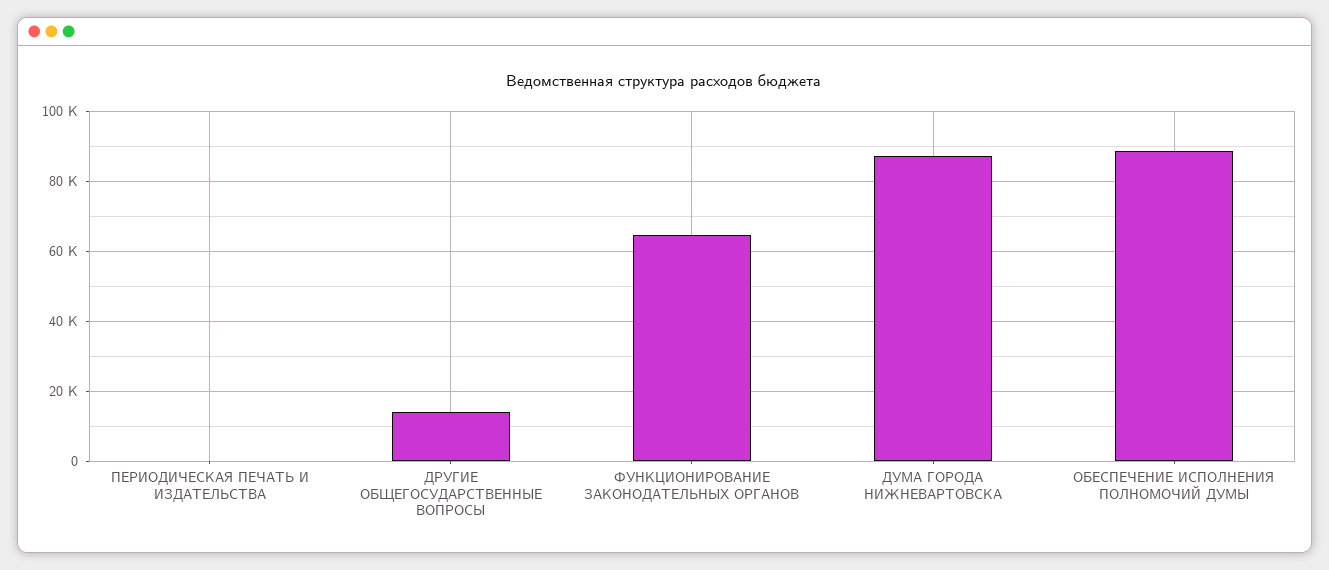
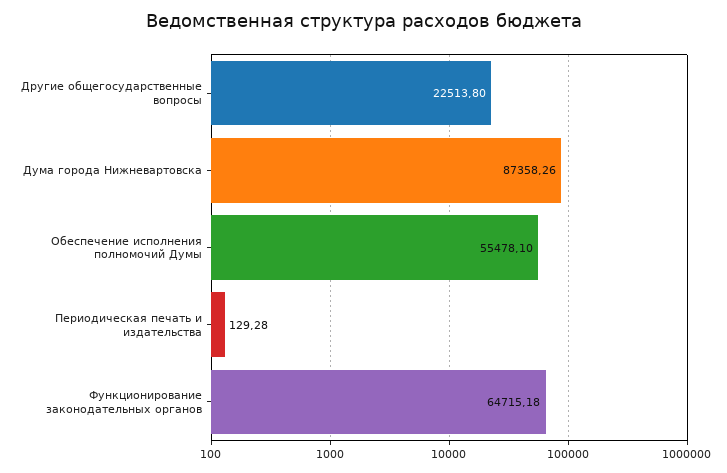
ДРУГИЕ ОБЩЕГОСУДАРСТВЕННЫЕ ВОПРОСЫ: 14000 -> 22513.8
ОБЕСПЕЧЕНИЕ ИСПОЛНЕНИЯ ПОЛНОМОЧИЙ ДУМЫ: 88000 -> 55478.1

